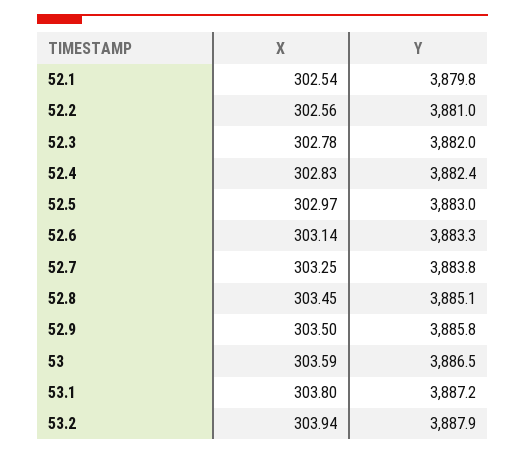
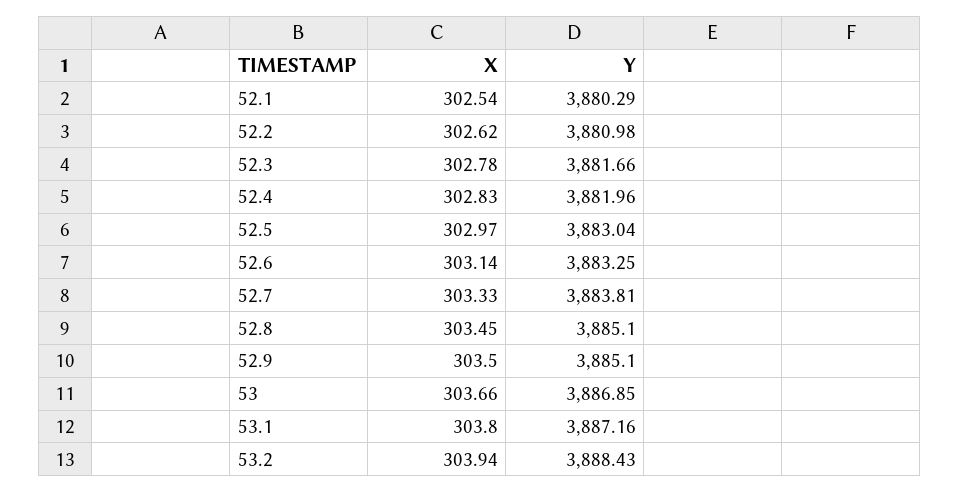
Y, 52.1: 3879.8 -> 3880.29
X, 52.2: 302.56 -> 302.62
Y, 52.3: 3882 -> 3881.66
Y, 52.4: 3882.4 -> 3881.96
X, 52.7: 303.25 -> 303.33
Y, 52.9: 3885.8 -> 3885.1
X, 53: 303.59 -> 303.66
Y, 53: 3886.5 -> 3886.85
Y, 53.2: 3887.9 -> 3888.43

